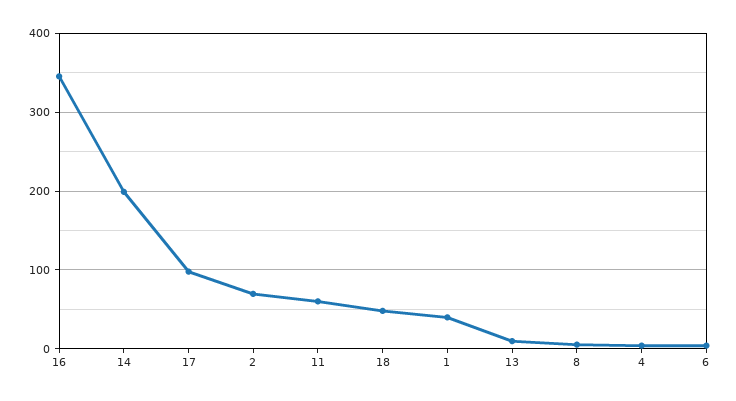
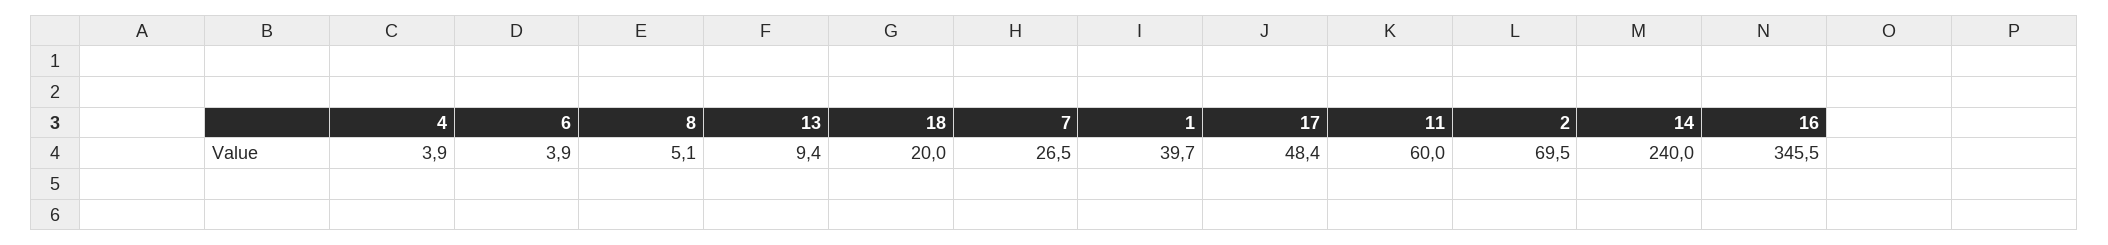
14: 200 -> 240
17: 100 -> 48.4
18: 50 -> 20
7: none -> 26.5

